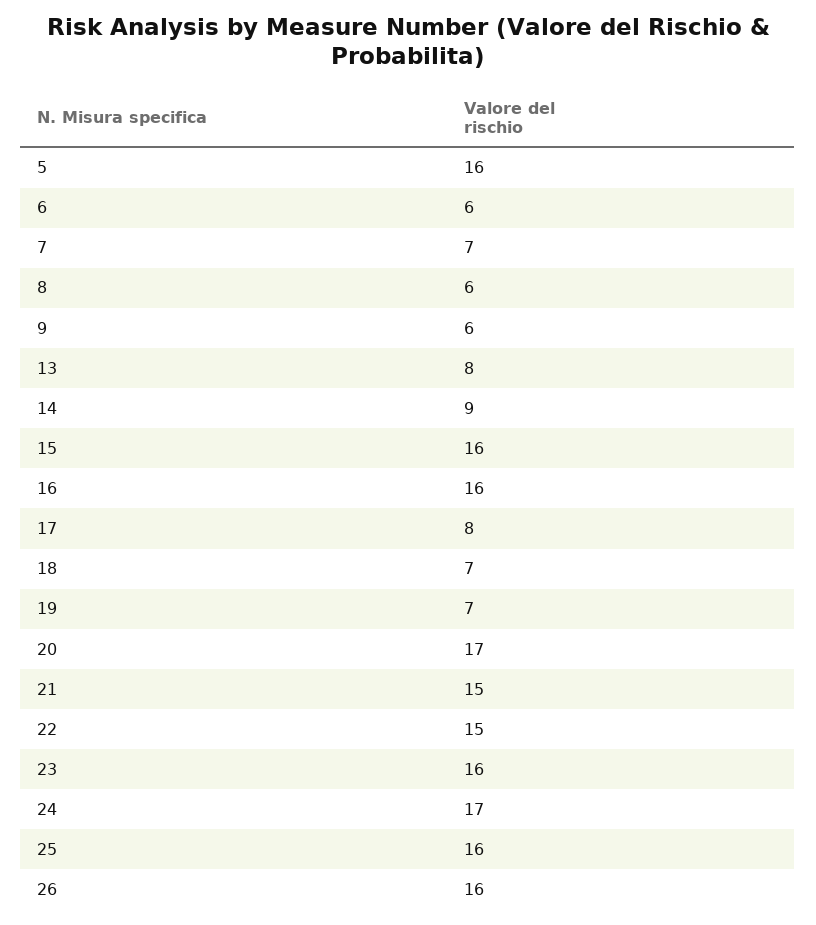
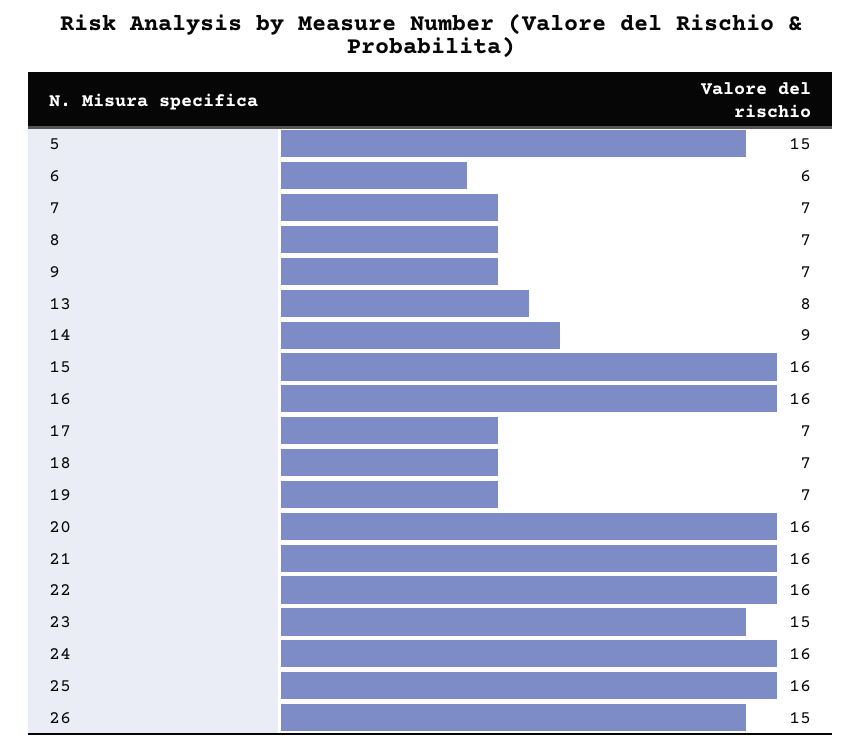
5: 16 -> 15
8: 6 -> 7
9: 6 -> 7
17: 8 -> 7
20: 17 -> 16
21: 15 -> 16
22: 15 -> 16
23: 16 -> 15
24: 17 -> 16
26: 16 -> 15

